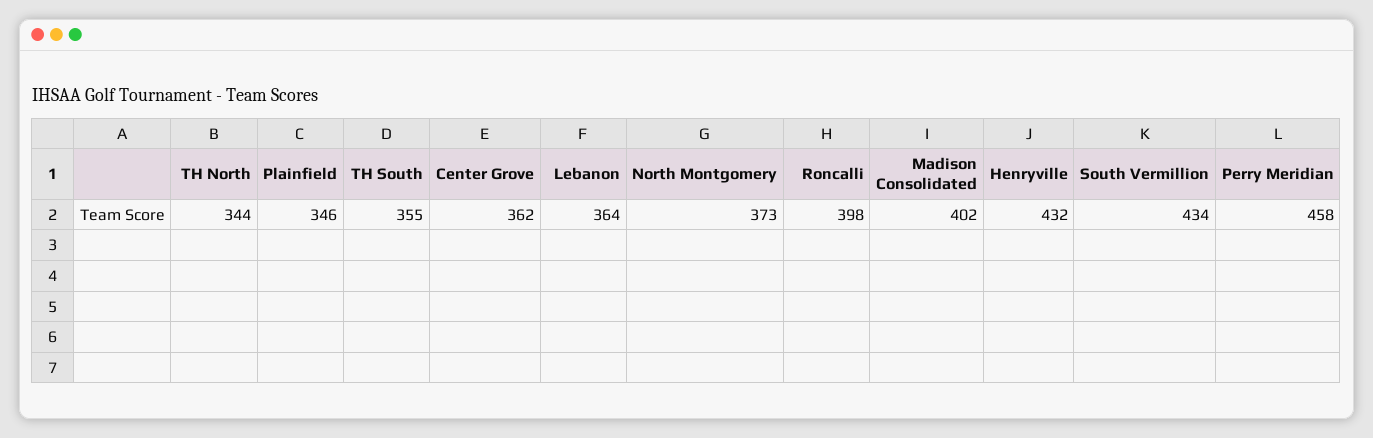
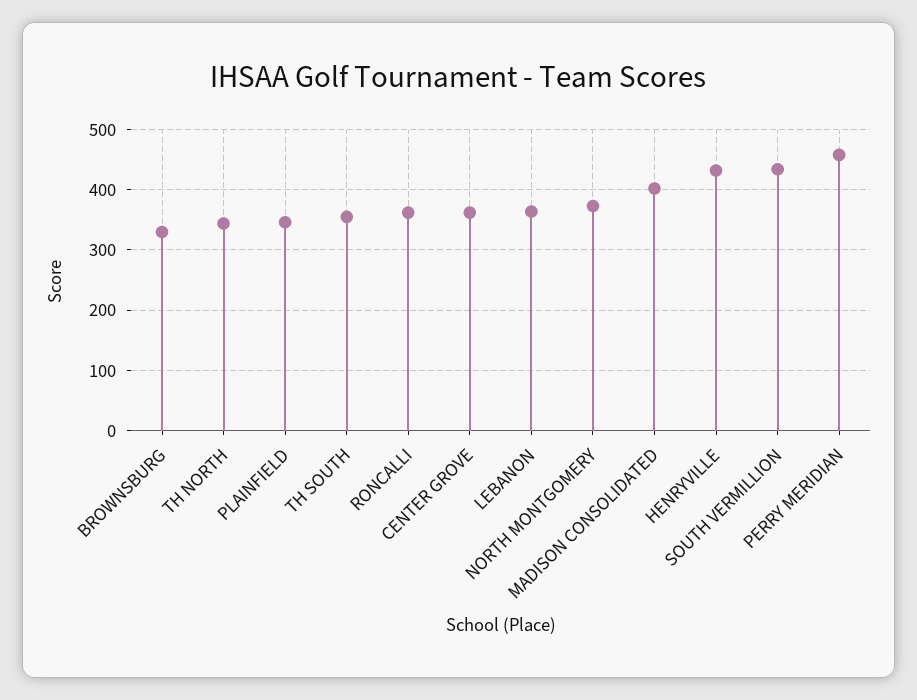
Roncalli: 398 -> 360
BROWNSBURG: none -> 330

